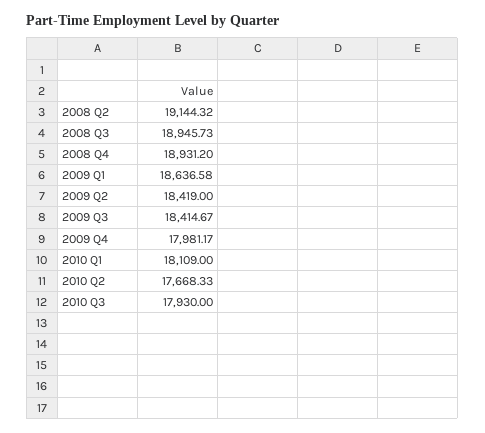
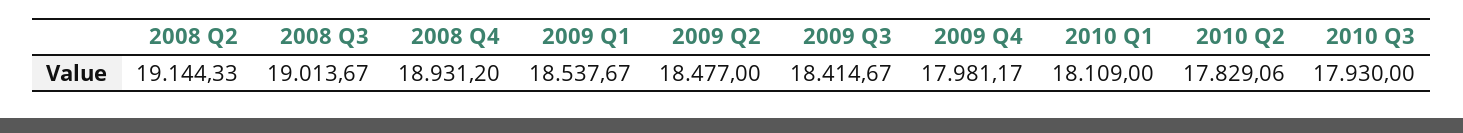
2008 Q2: 19144.32 -> 19144.33
2008 Q3: 18945.73 -> 19013.67
2009 Q1: 18636.58 -> 18537.67
2009 Q2: 18419 -> 18477
2010 Q2: 17668.33 -> 17829.06

